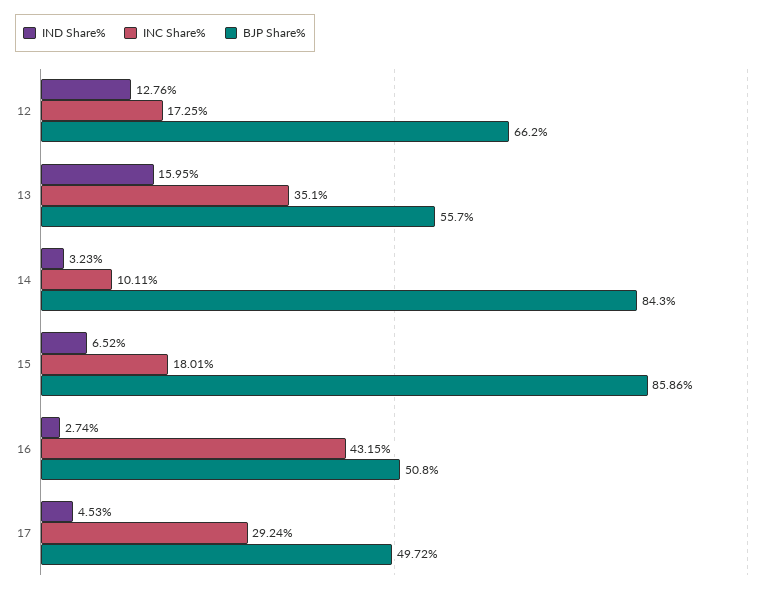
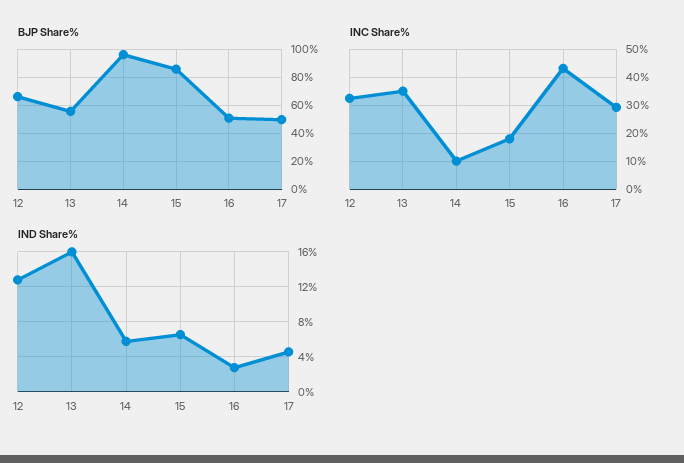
INC Share%, 12: 17.25 -> 32.5
IND Share%, 14: 3.23 -> 6
BJP Share%, 14: 84.3 -> 95

